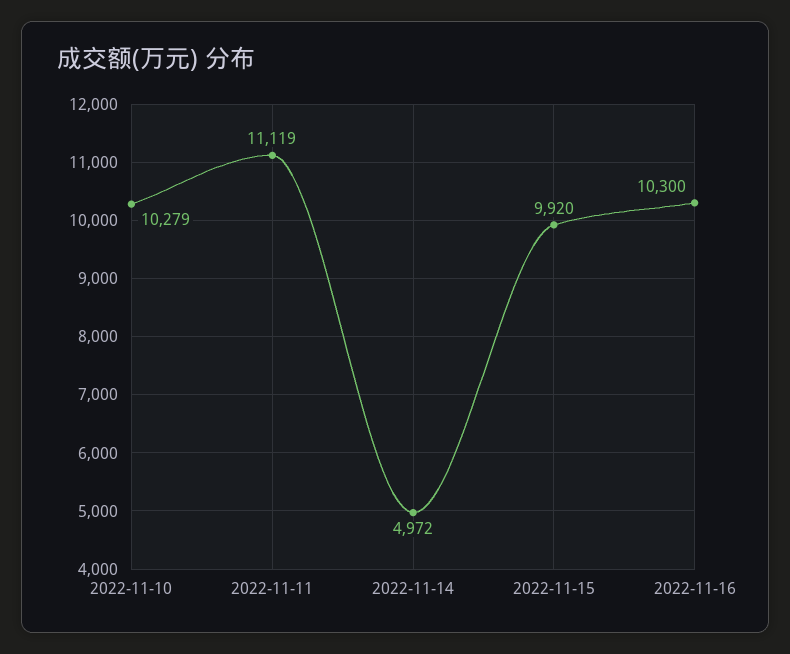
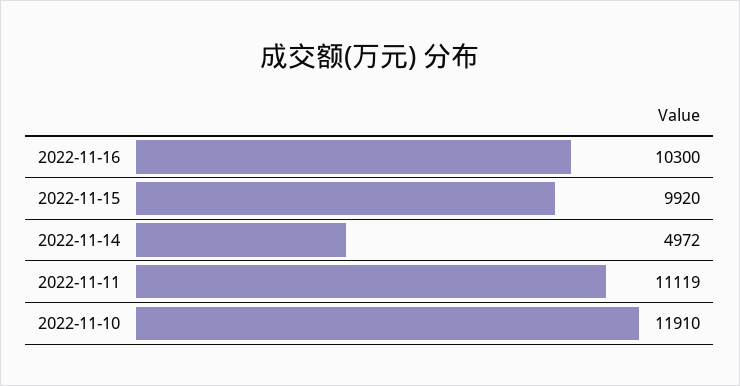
2022-11-10: 10279 -> 11910

